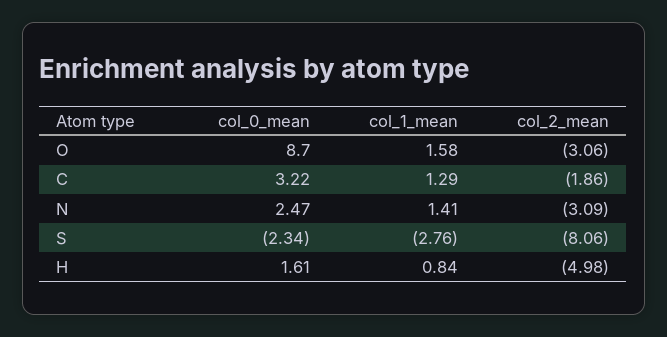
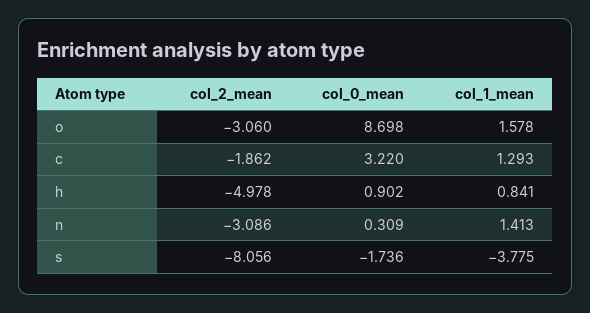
col_0_mean, N: 2.47 -> 0.309
col_0_mean, S: -2.34 -> -1.736
col_1_mean, S: -2.76 -> -3.775
col_0_mean, H: 1.61 -> 0.902

